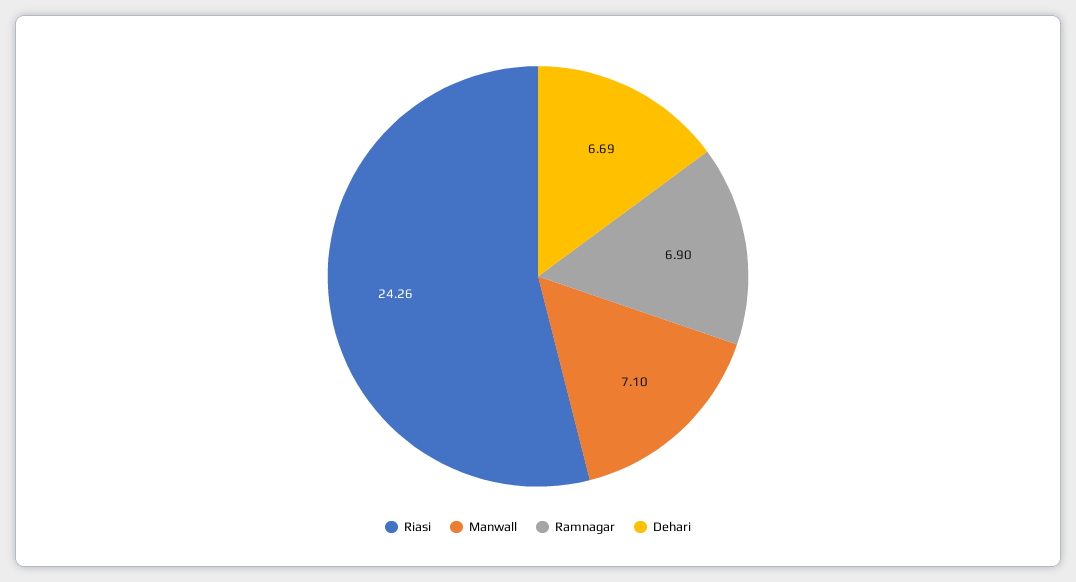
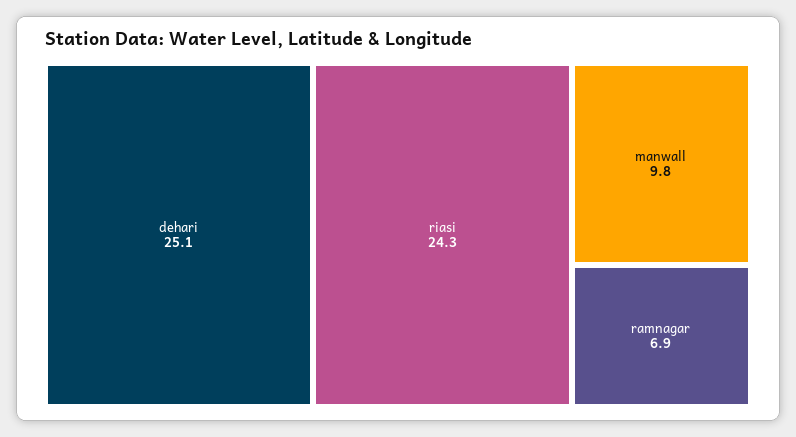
Manwall: 7.1 -> 9.8
Dehari: 6.69 -> 25.1

